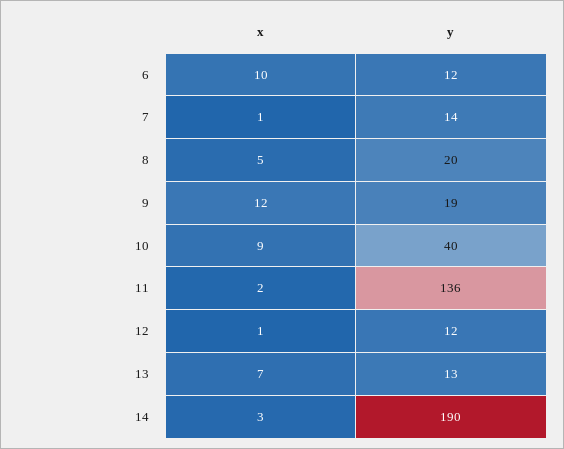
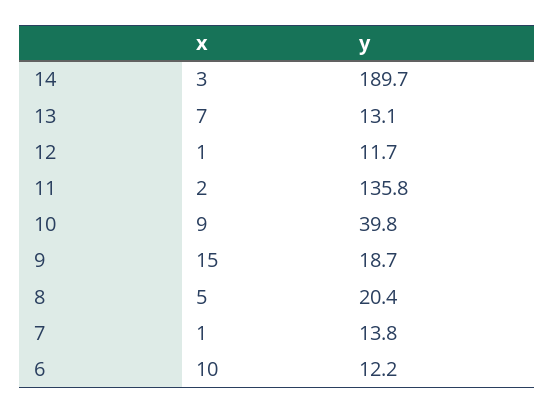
x, 9: 12 -> 15

